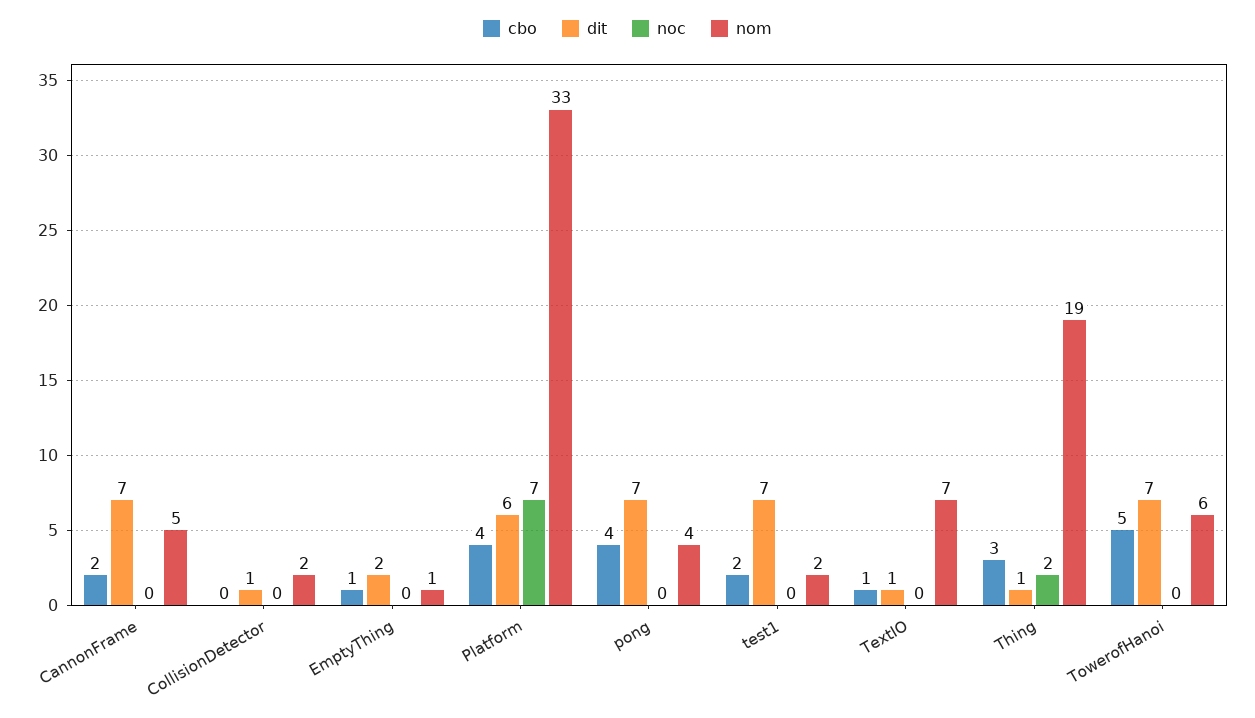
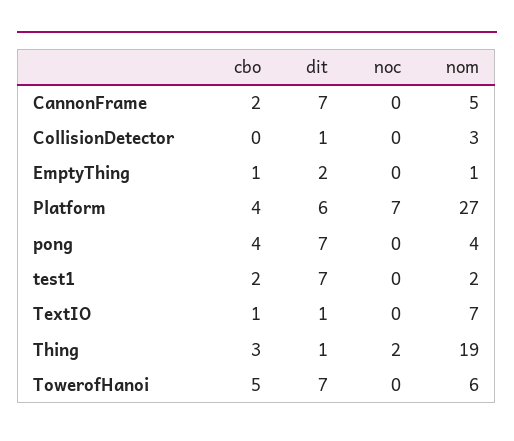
nom, CollisionDetector: 2 -> 3
nom, Platform: 33 -> 27

